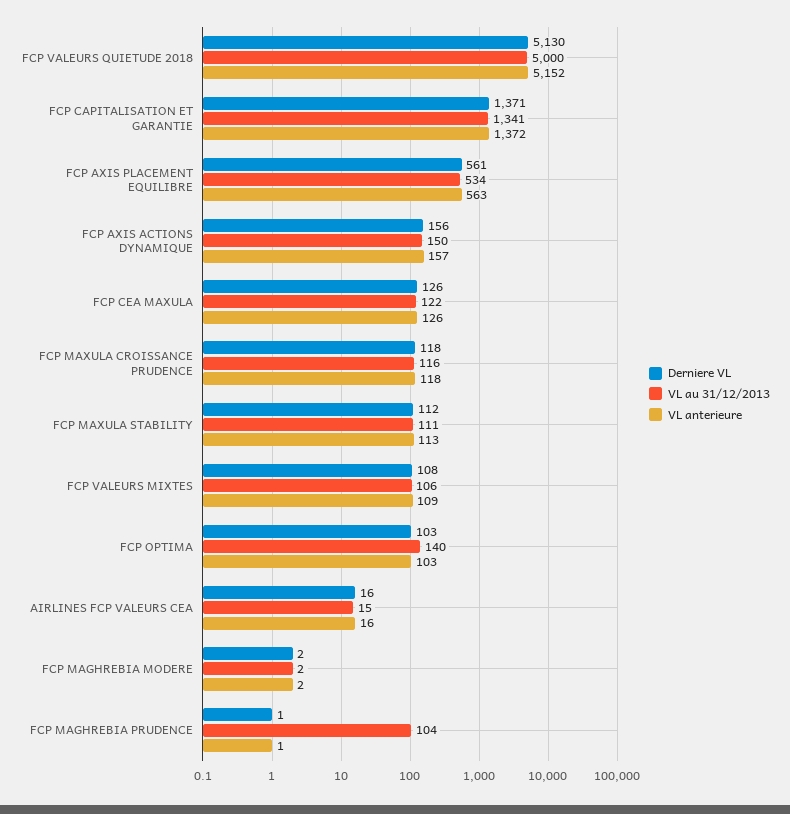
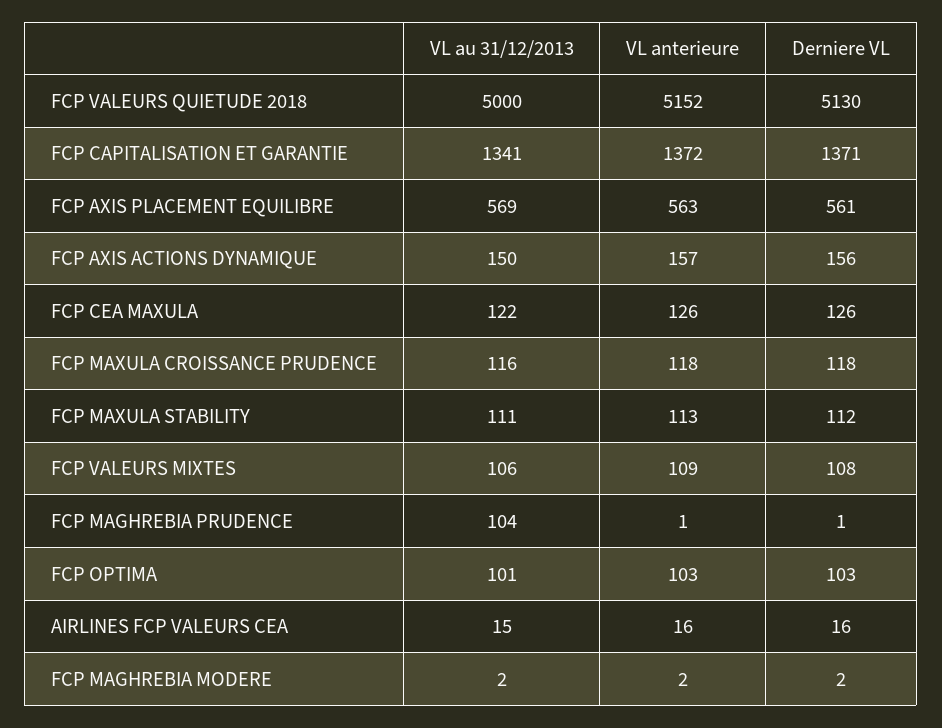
VL au 31/12/2013, FCP AXIS PLACEMENT EQUILIBRE: 534 -> 569
VL au 31/12/2013, FCP OPTIMA: 140 -> 101

